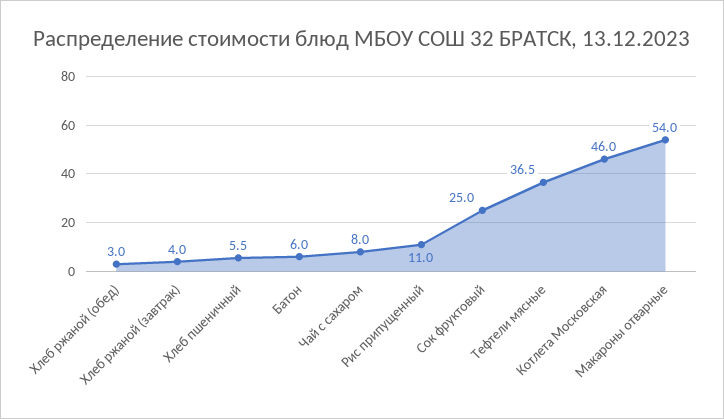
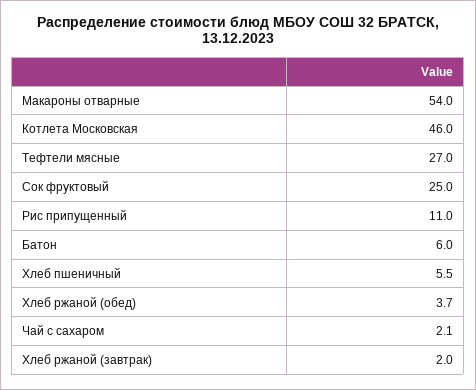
Хлеб ржаной (обед): 3 -> 3.7
Хлеб ржаной (завтрак): 4 -> 2
Чай с сахаром: 8 -> 2.1
Тефтели мясные: 36.5 -> 27

